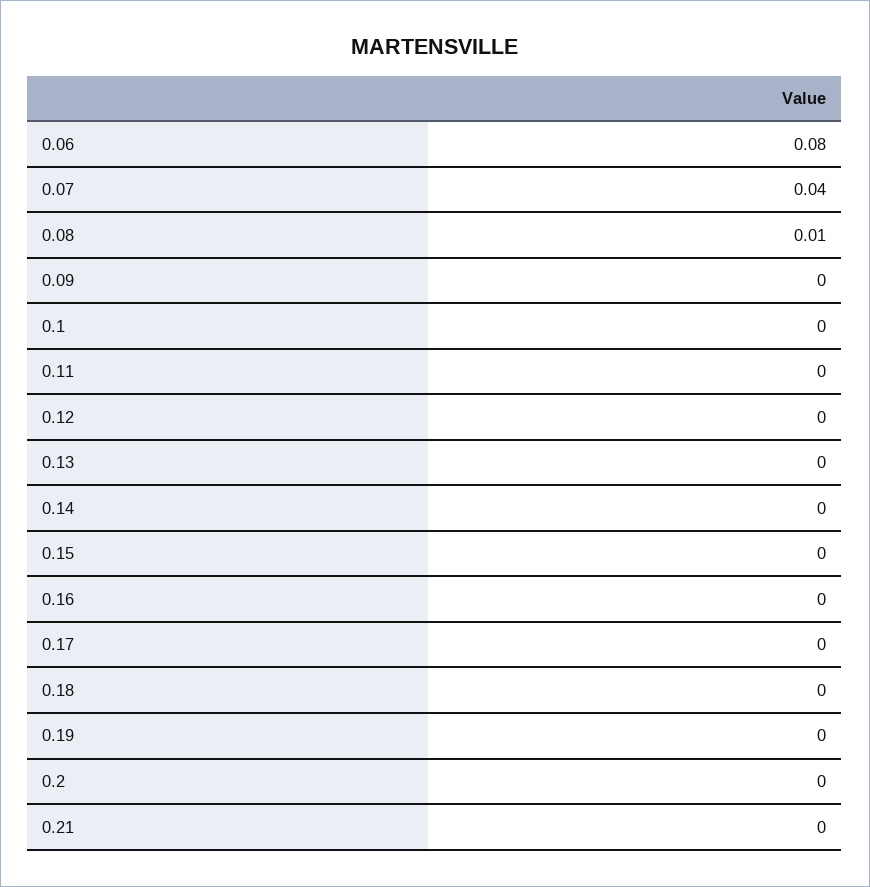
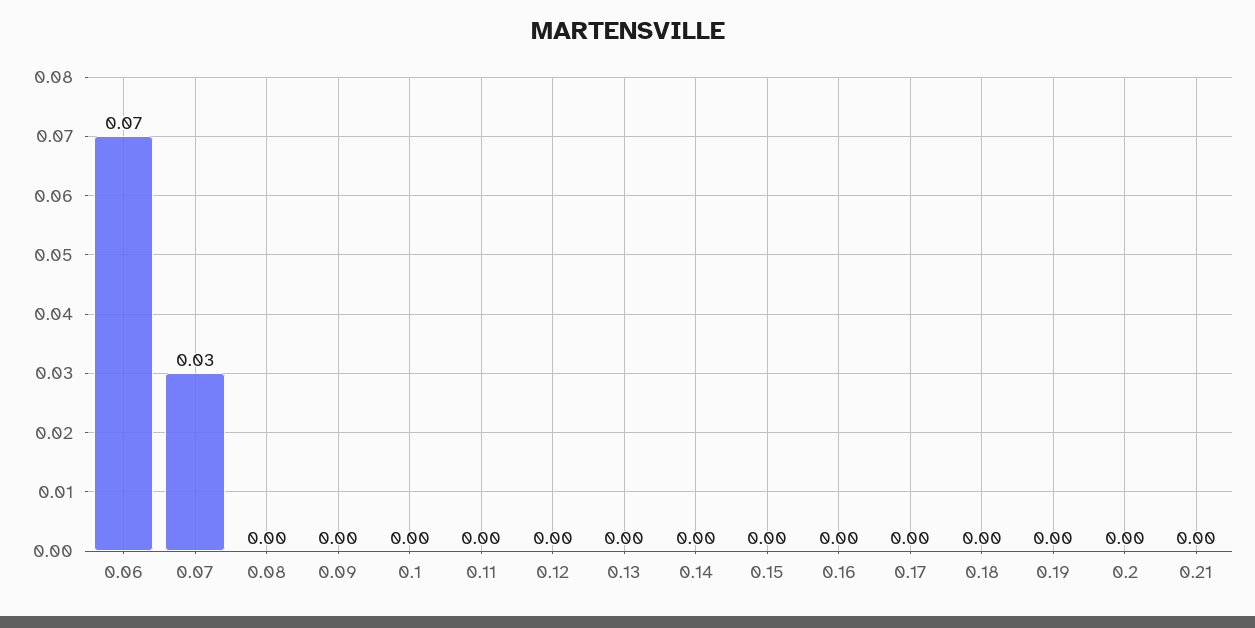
0.06: 0.08 -> 0.07
0.07: 0.04 -> 0.03
0.08: 0.01 -> 0

